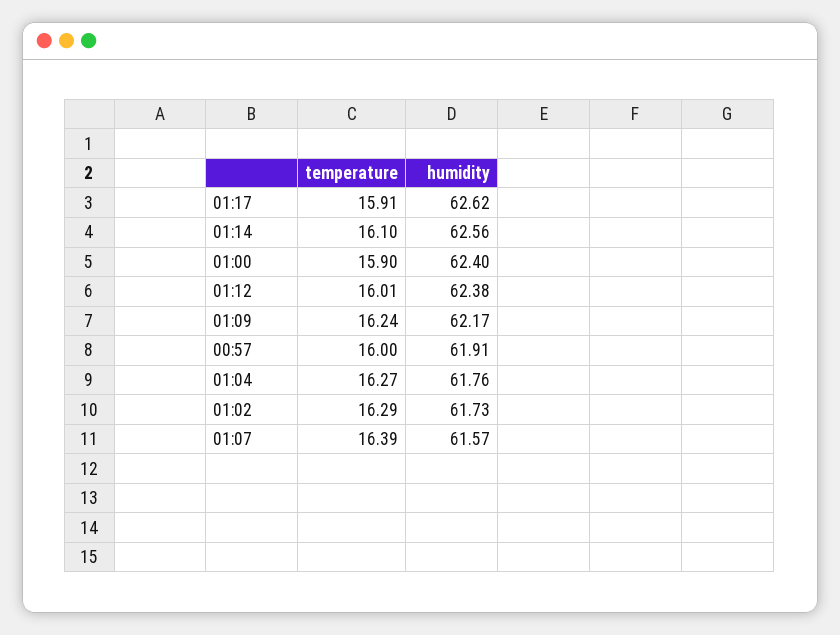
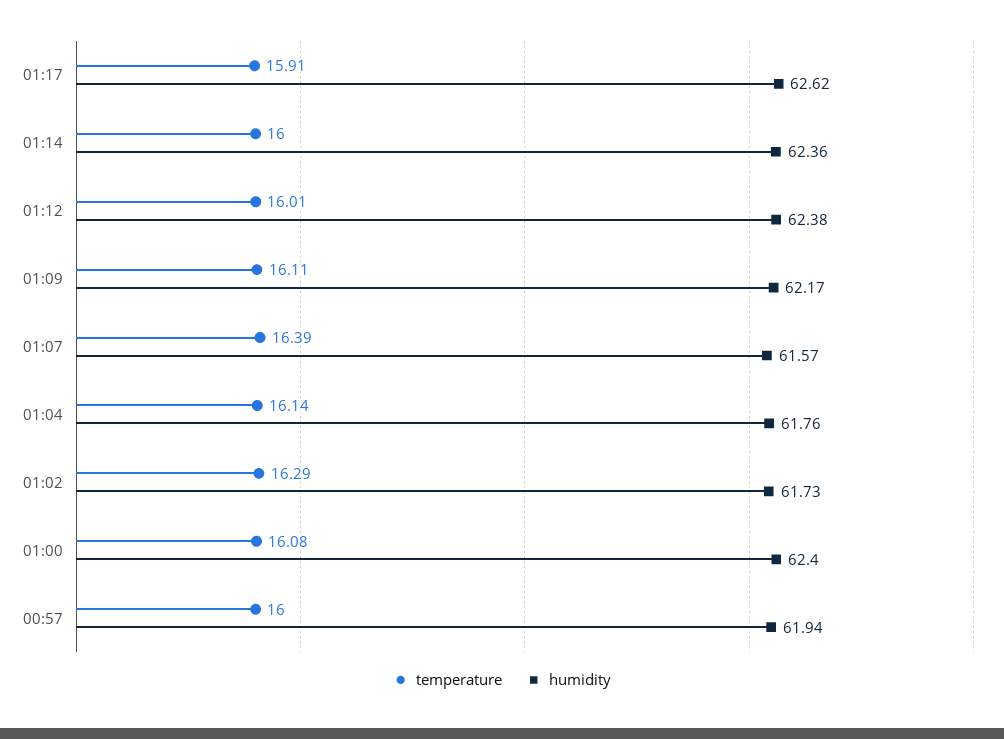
temperature, 01:14: 16.1 -> 16
humidity, 01:14: 62.56 -> 62.36
temperature, 01:00: 15.9 -> 16.08
temperature, 01:09: 16.24 -> 16.11
humidity, 00:57: 61.91 -> 61.94
temperature, 01:04: 16.27 -> 16.14

